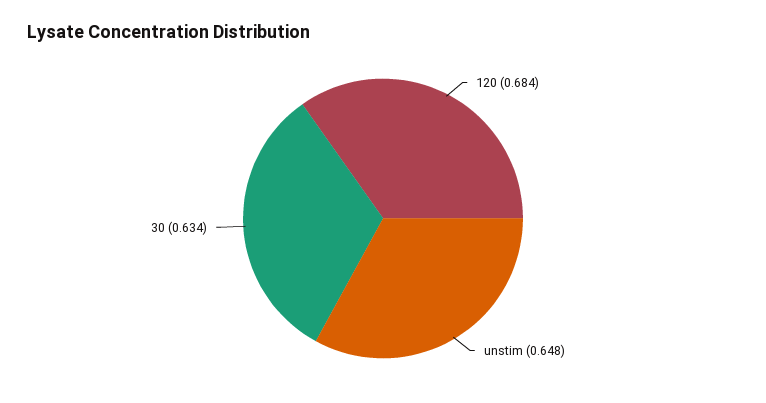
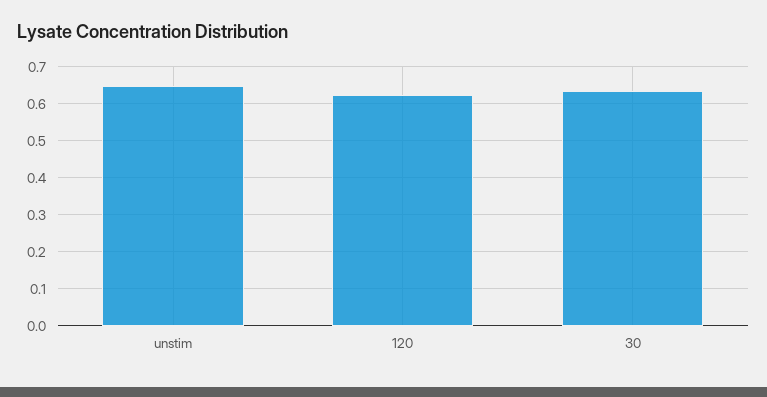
120: 0.684 -> 0.62

